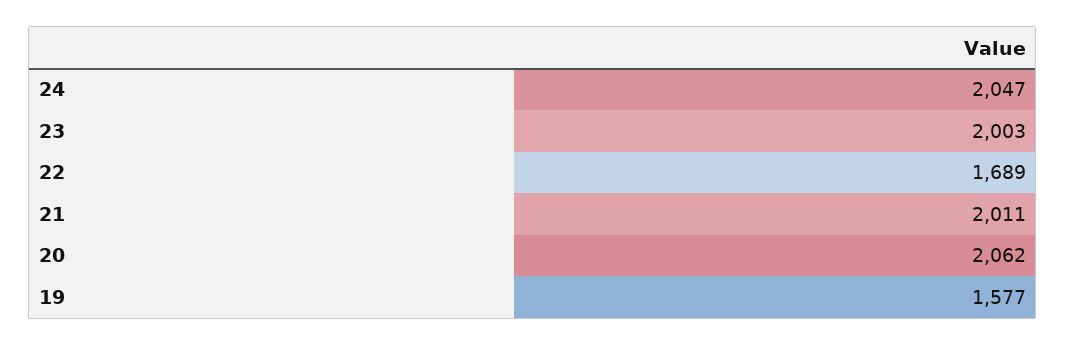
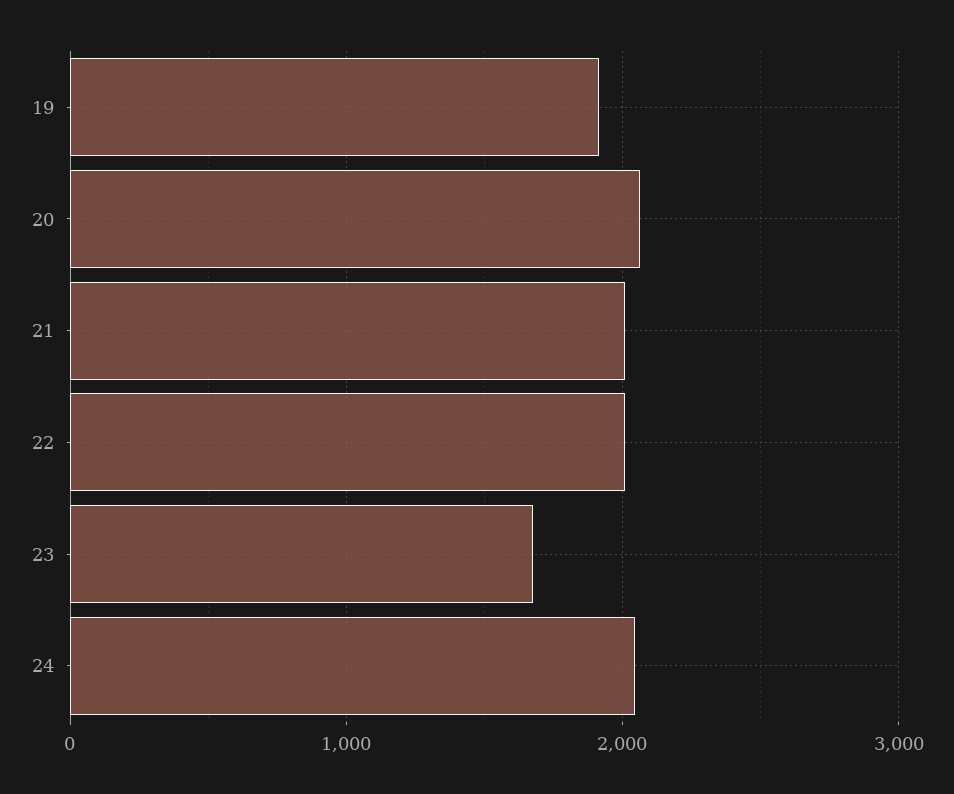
23: 2003 -> 1700
22: 1689 -> 2000
19: 1577 -> 1900

